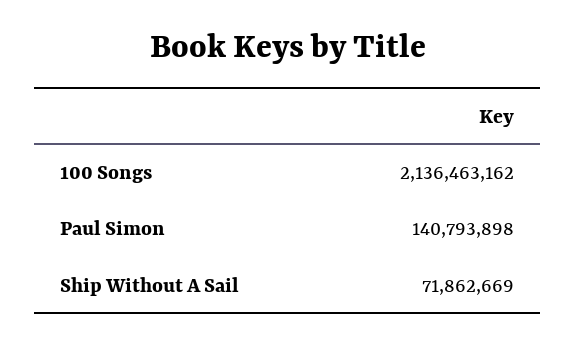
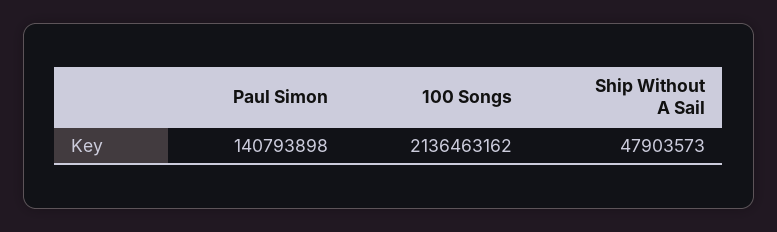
Ship Without A Sail: 71862669 -> 47903573

